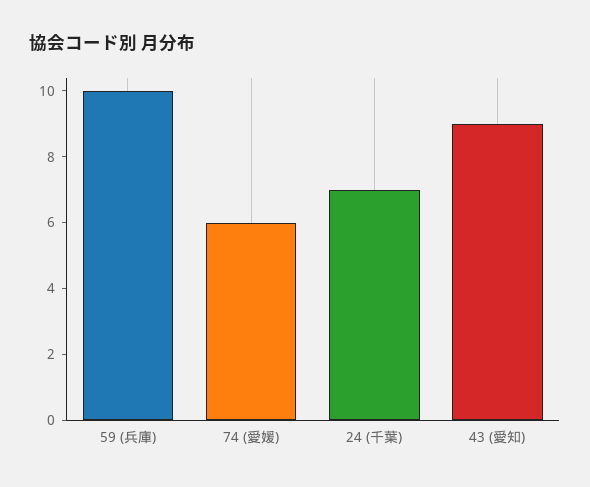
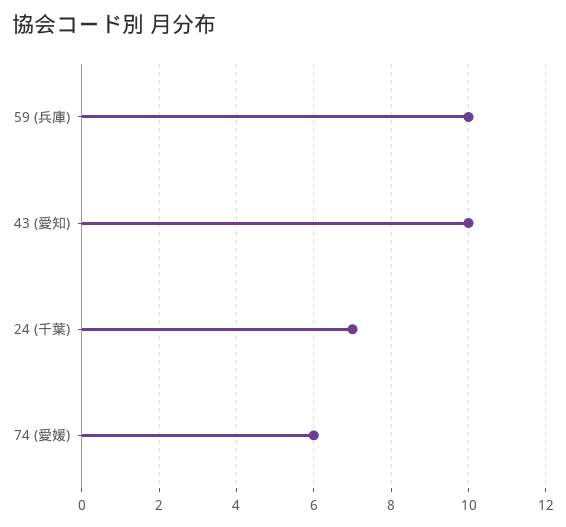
43 (愛知): 9 -> 10

